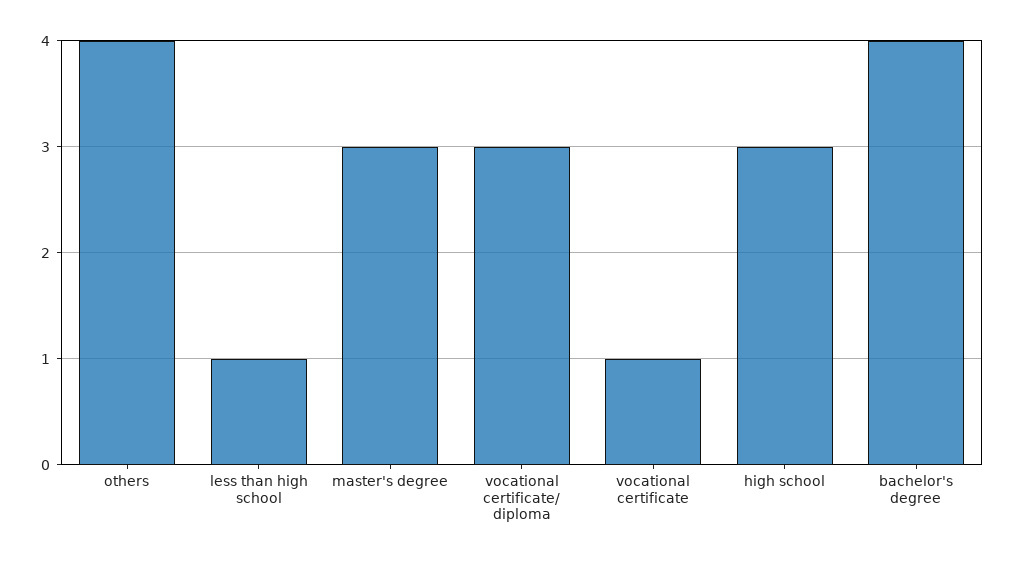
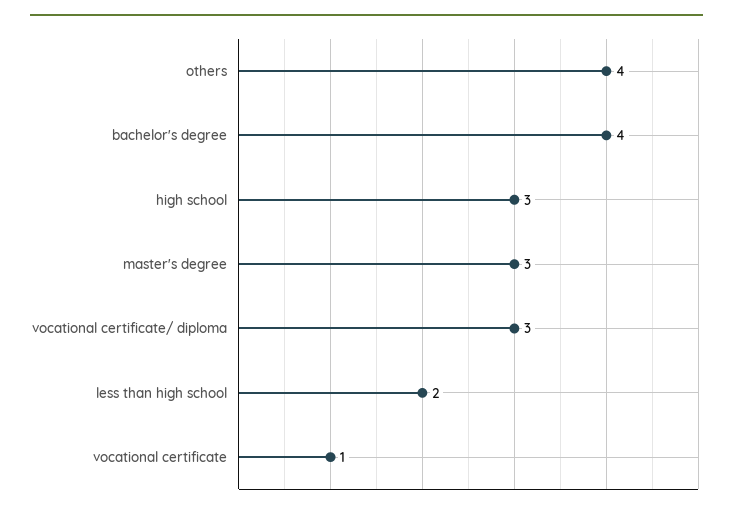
less than high school: 1 -> 2

